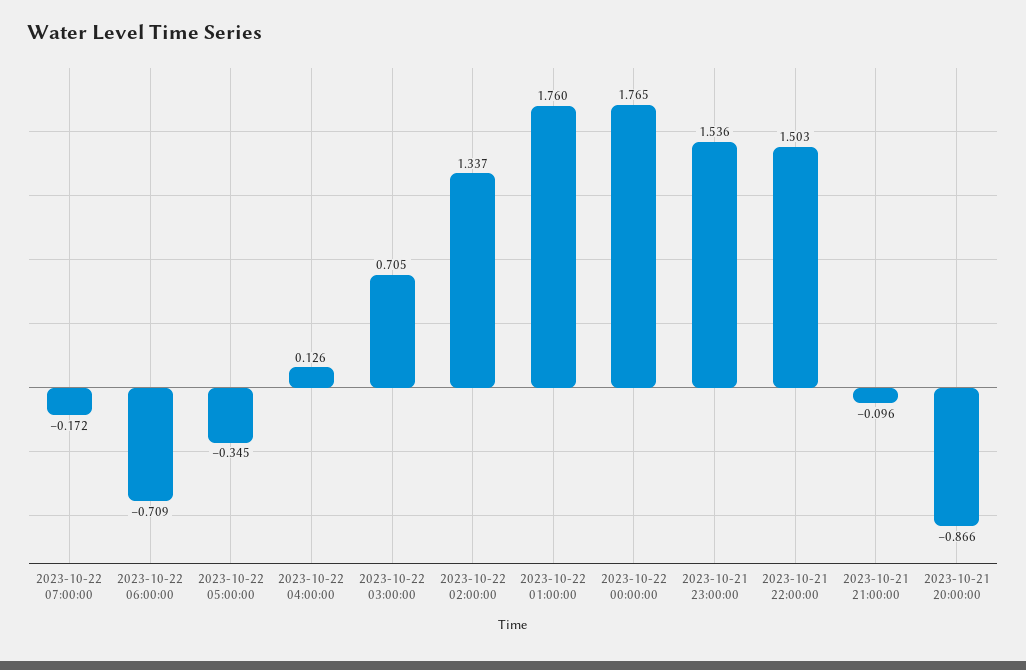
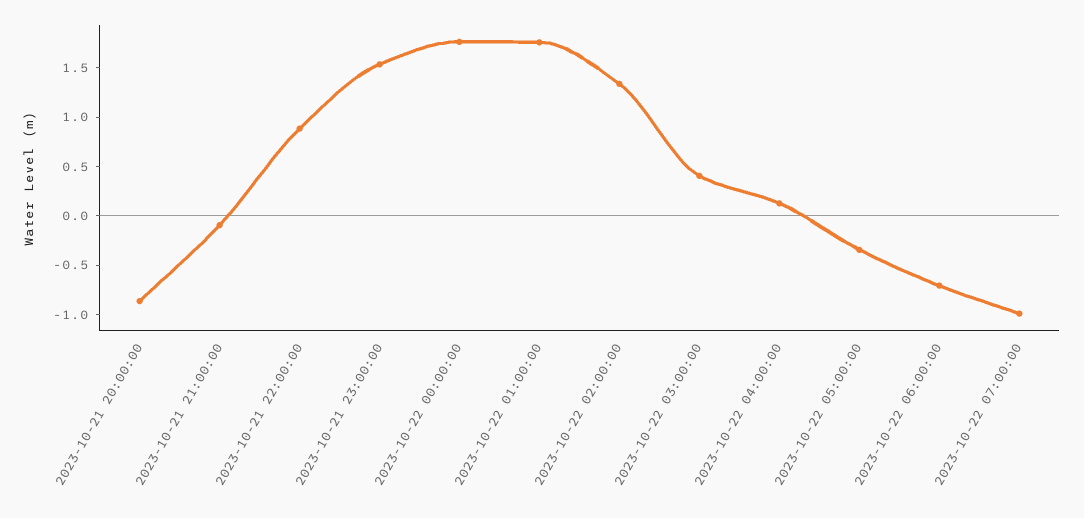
2023-10-22 07:00:00: -0.172 -> -1
2023-10-22 03:00:00: 0.705 -> 0.4
2023-10-21 22:00:00: 1.503 -> 0.9

